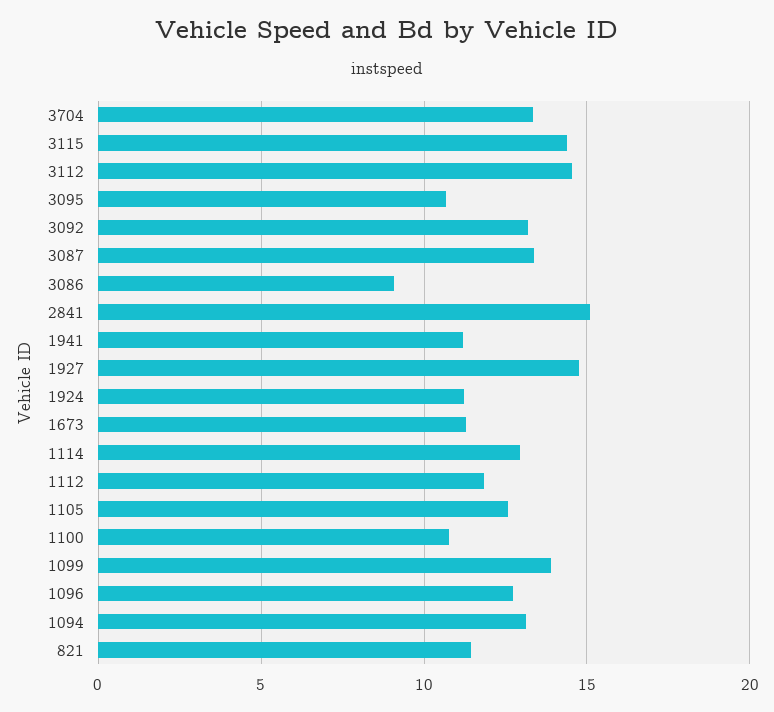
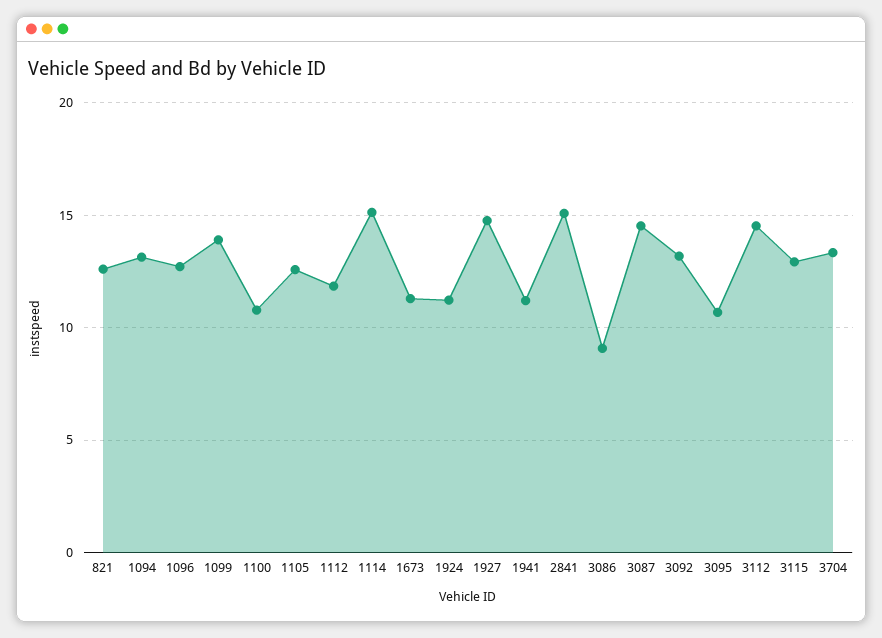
3115: 14.5 -> 13
3087: 13.5 -> 14.5
1114: 13 -> 15
821: 11.5 -> 12.5

